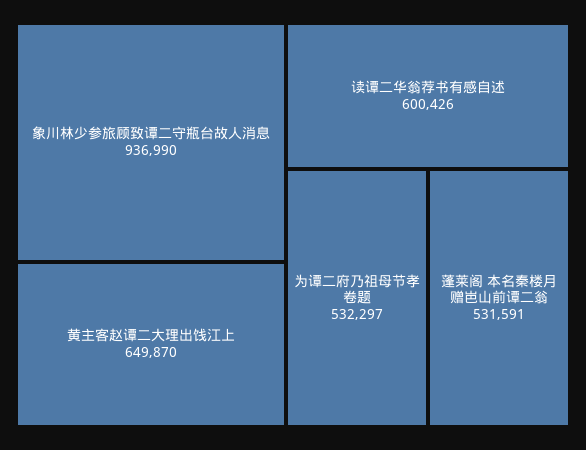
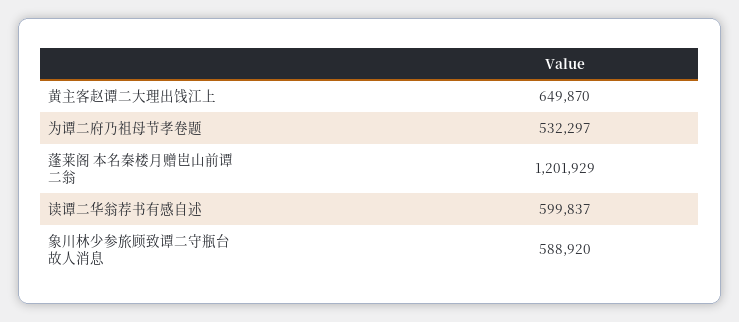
象川林少参旅顾致谭二守瓶台故人消息: 936990 -> 588920
读谭二华翁荐书有感自述: 600426 -> 599837
蓬莱阁 本名秦楼月赠岜山前谭二翁: 531591 -> 1201929

